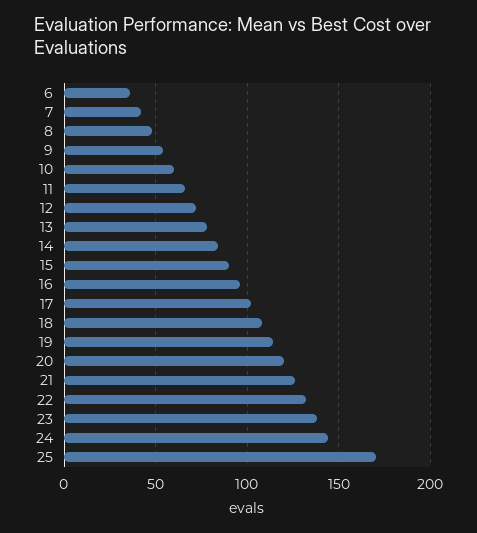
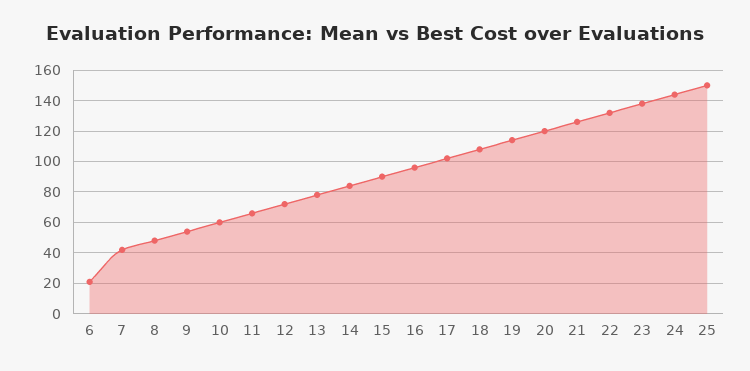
6: 35 -> 20
25: 170 -> 150

